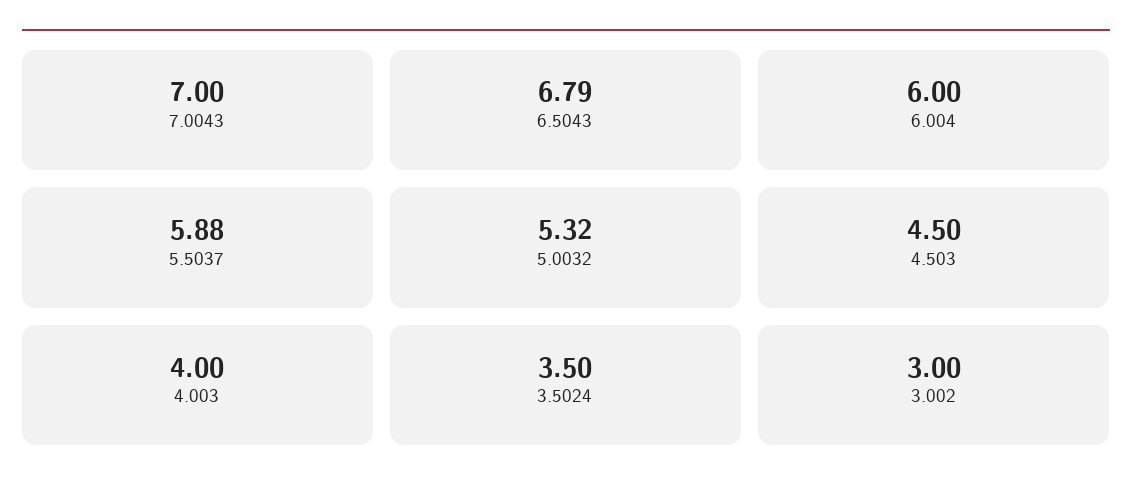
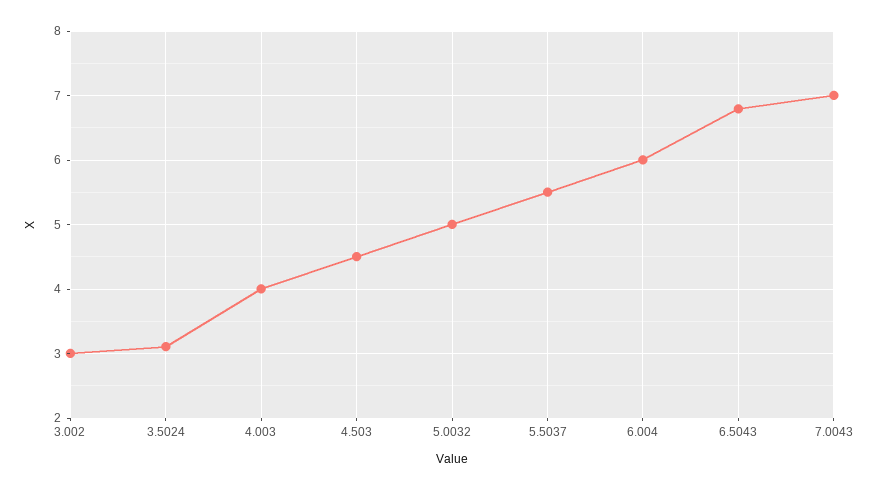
5.5037: 5.88 -> 5.5
5.0032: 5.32 -> 5
3.5024: 3.5 -> 3.1

